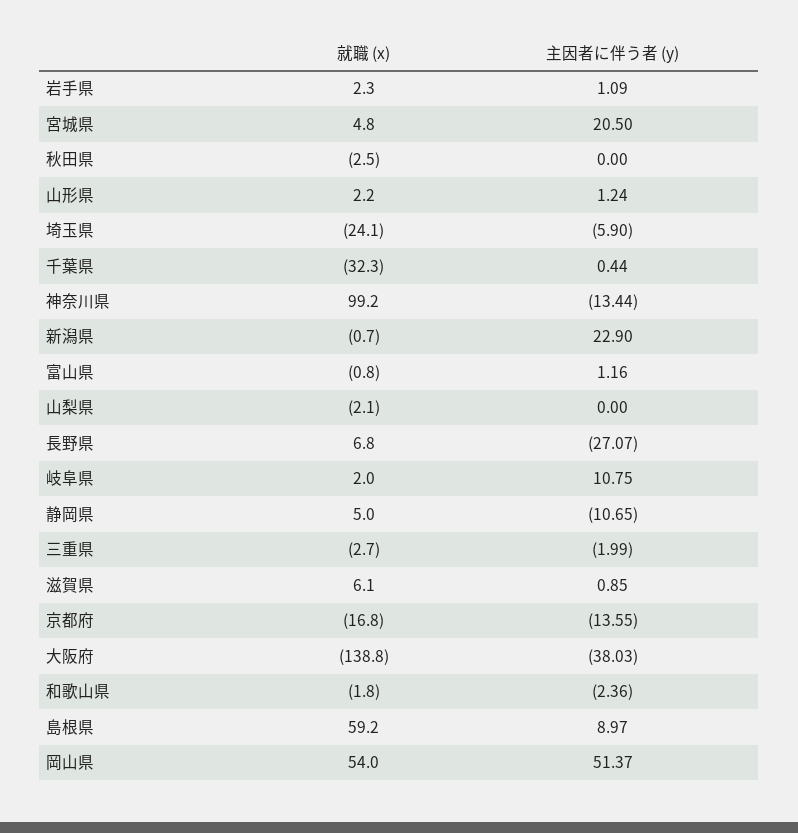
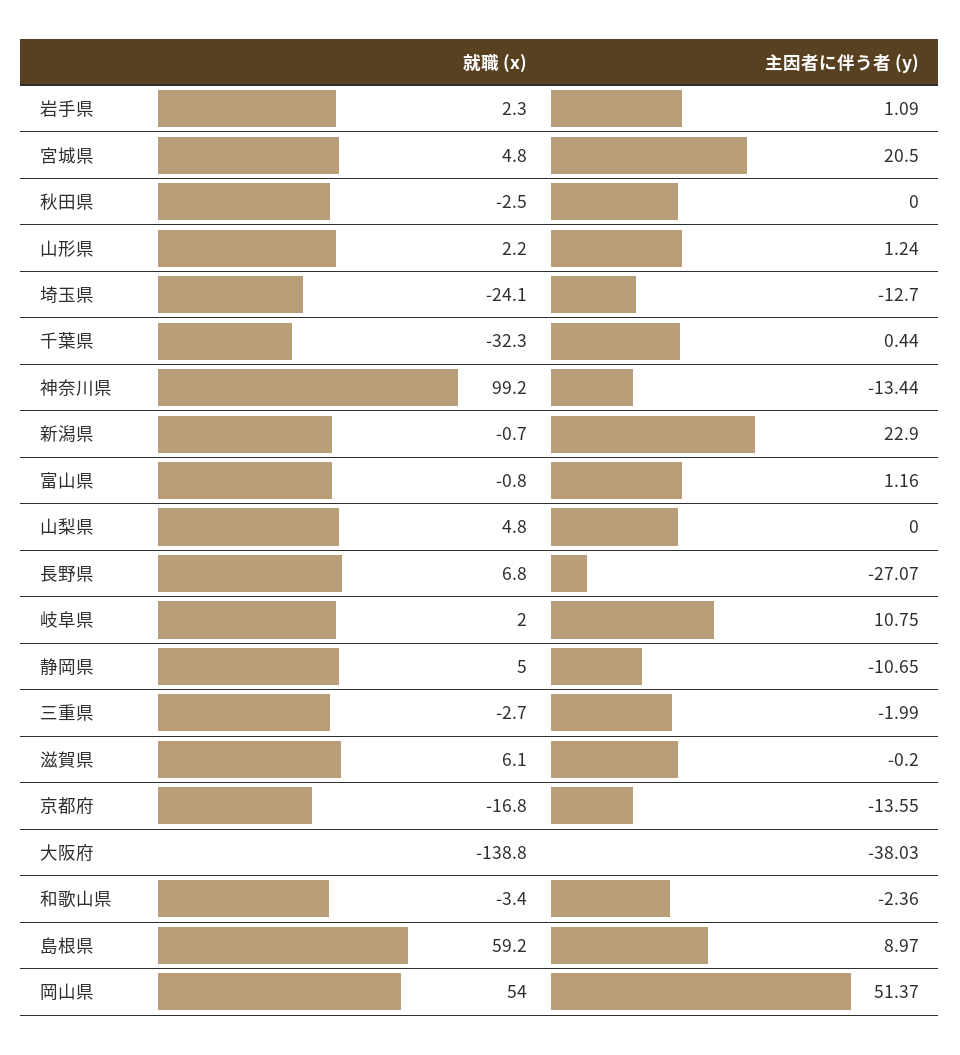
主因者に伴う者 (y), 埼玉県: -5.9 -> -12.7
就職 (x), 山梨県: -2.1 -> 4.8
主因者に伴う者 (y), 滋賀県: 0.85 -> -0.2
就職 (x), 和歌山県: -1.8 -> -3.4

